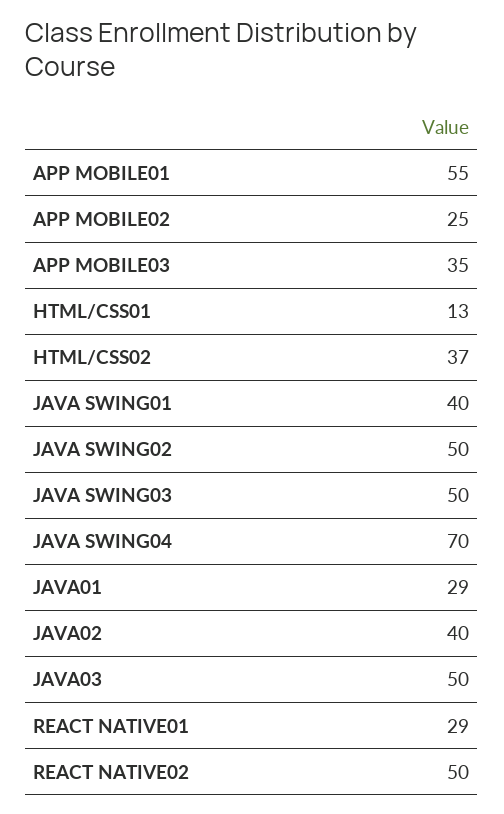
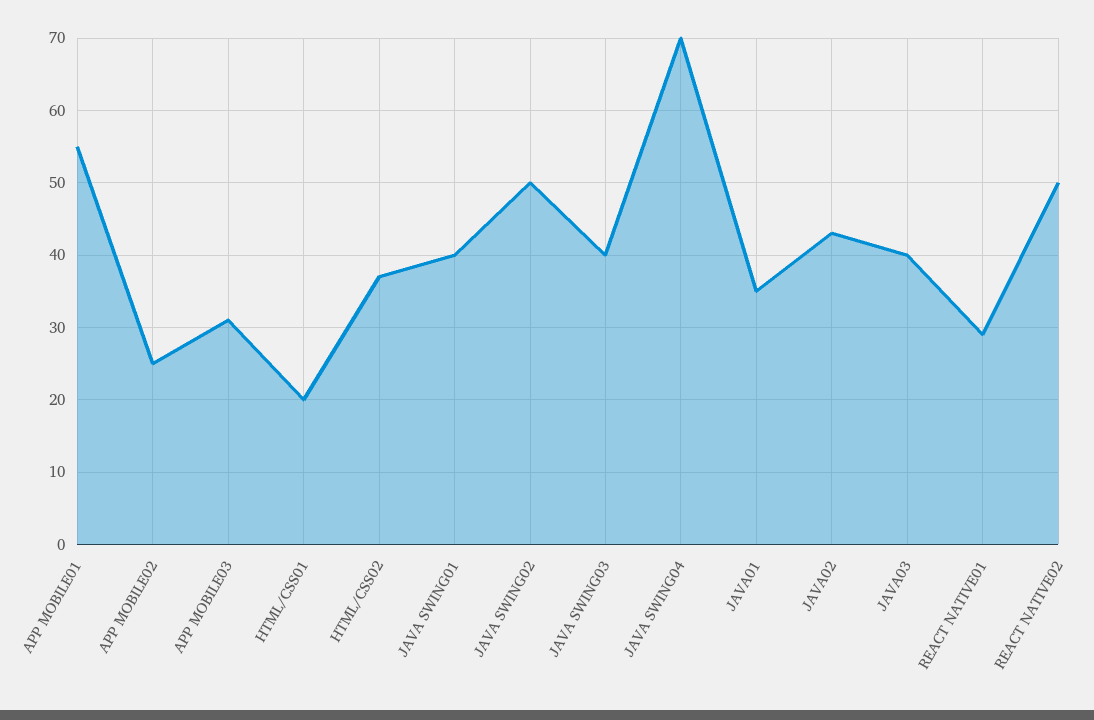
APP MOBILE03: 35 -> 31
HTML/CSS01: 13 -> 20
JAVA SWING03: 50 -> 40
JAVA01: 29 -> 35
JAVA02: 40 -> 43
JAVA03: 50 -> 40

